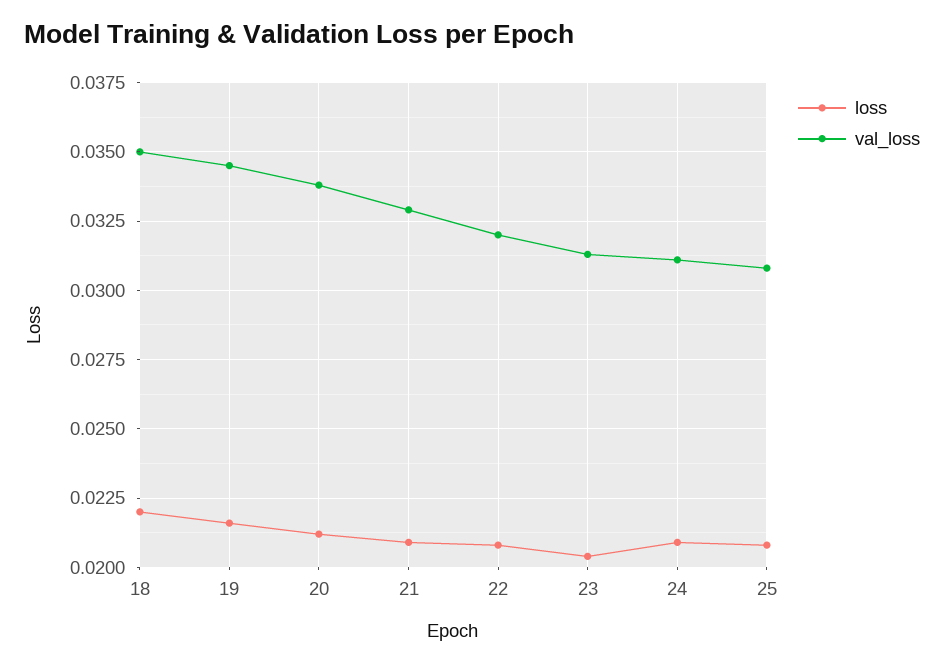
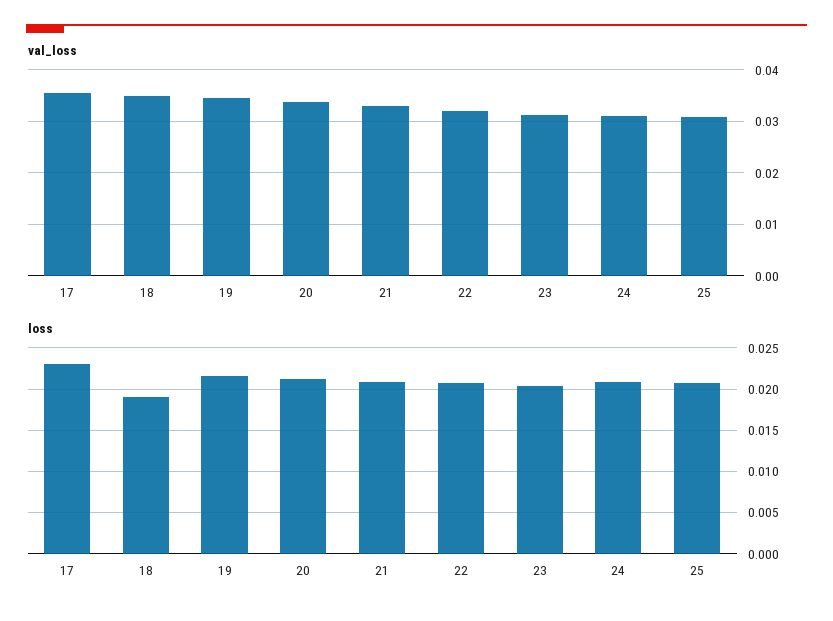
loss, 18: 0.022 -> 0.019
val_loss, 17: none -> 0.036
loss, 17: none -> 0.023

